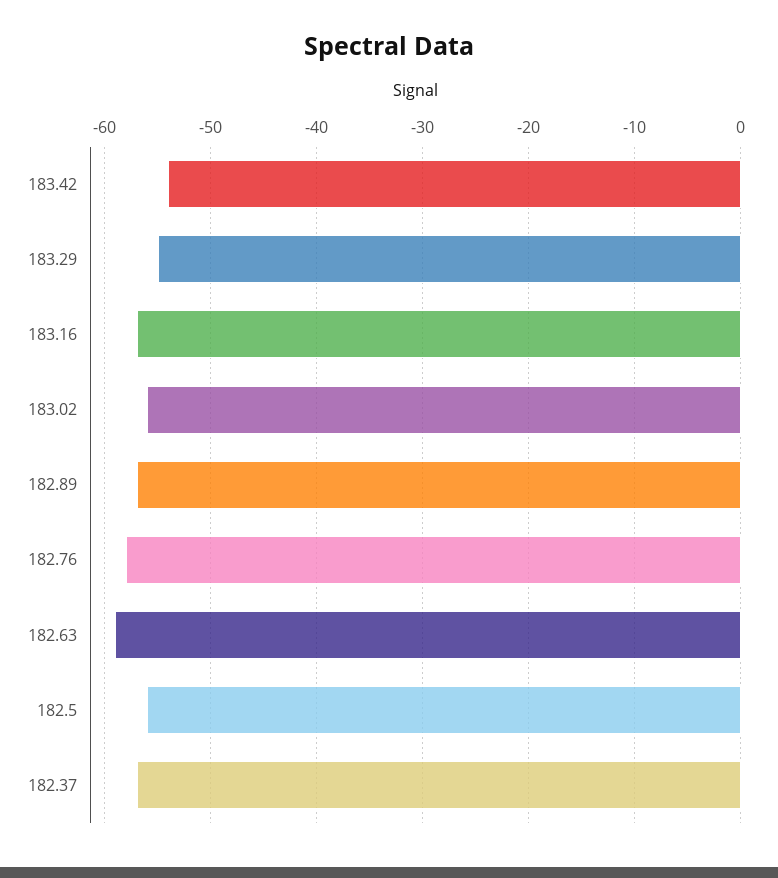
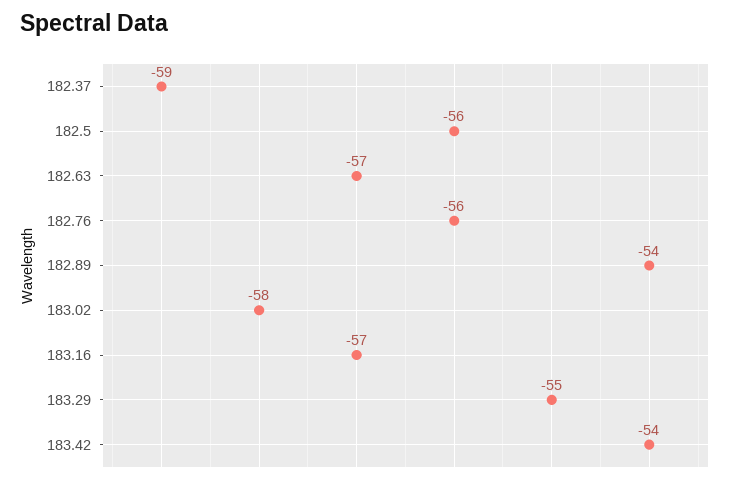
183.02: -56 -> -58
182.89: -57 -> -54
182.76: -58 -> -56
182.63: -59 -> -57
182.37: -57 -> -59

